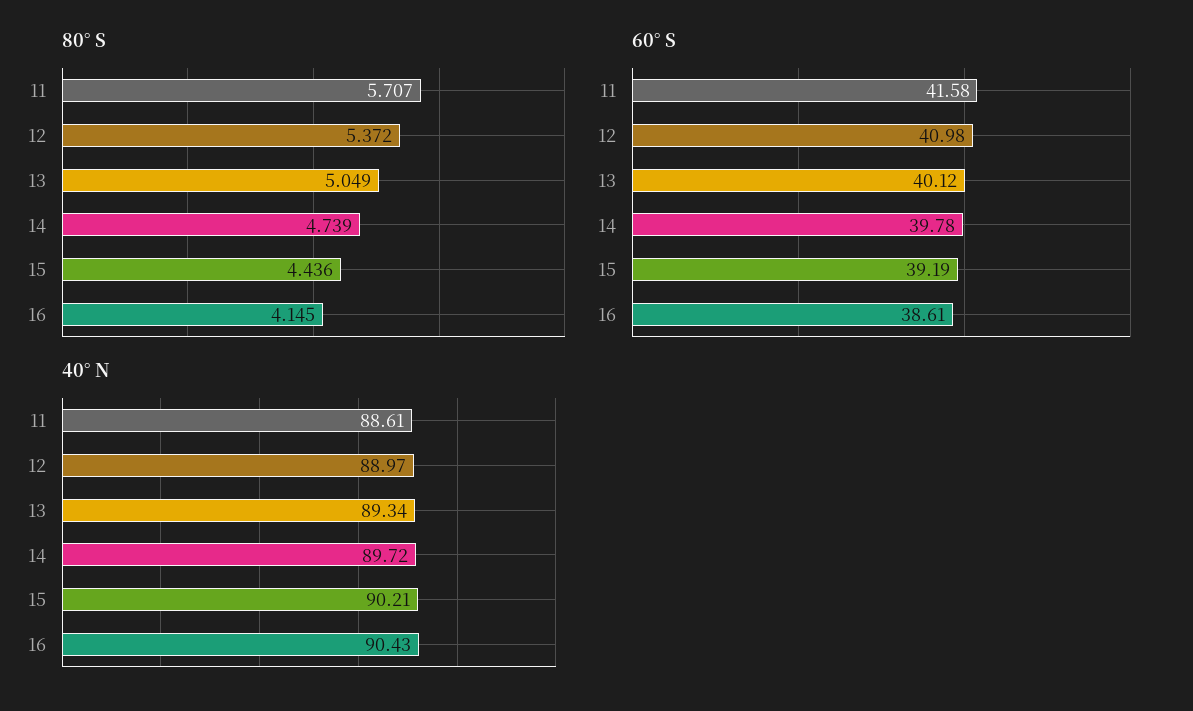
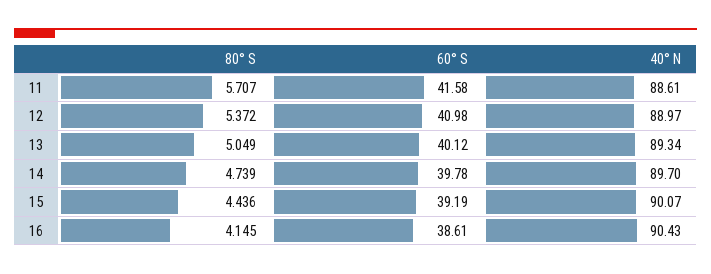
40° N, 14: 89.72 -> 89.7
40° N, 15: 90.21 -> 90.07

